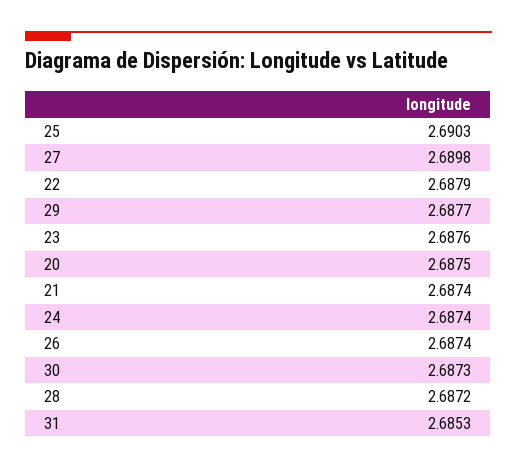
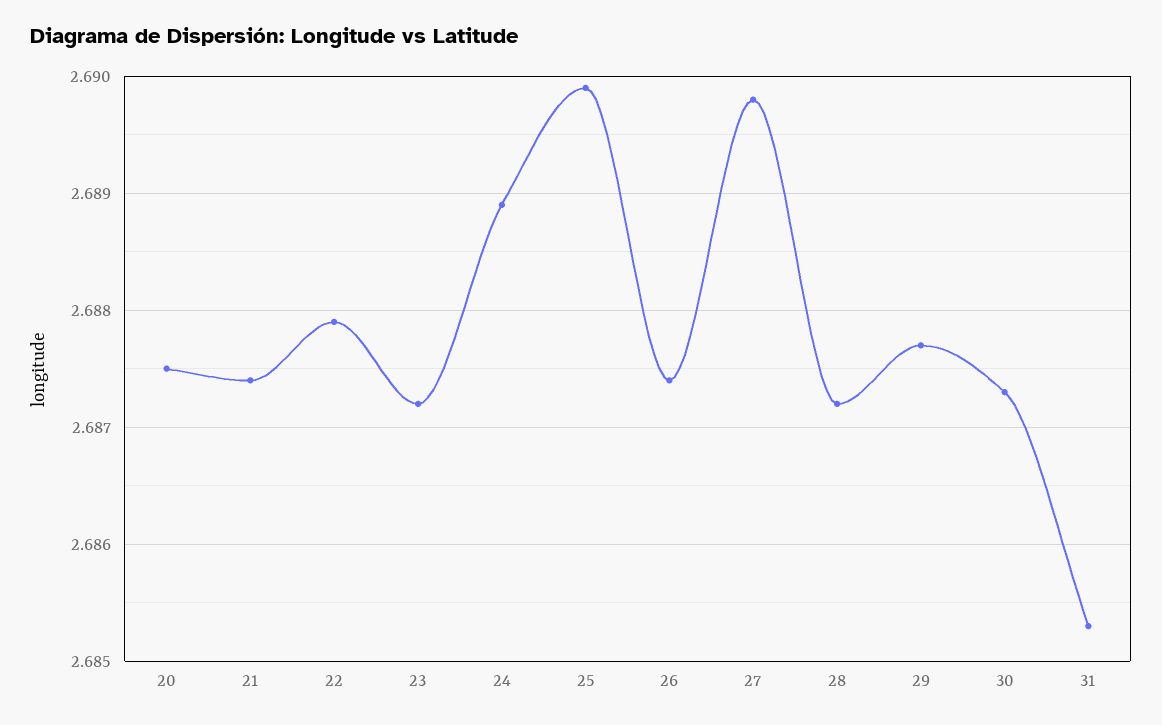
25: 2.6903 -> 2.6899
23: 2.6876 -> 2.6872
24: 2.6874 -> 2.6889

